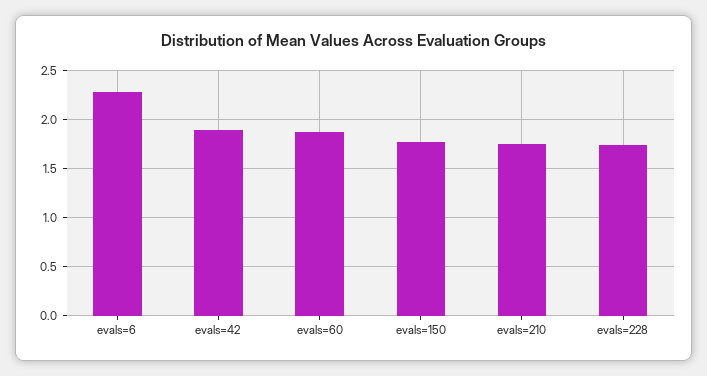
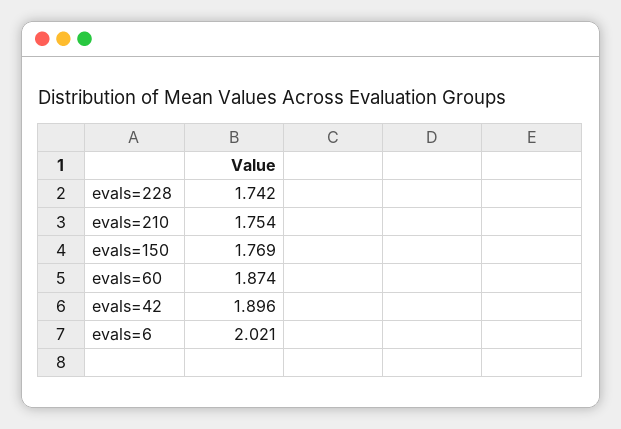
evals=6: 2.3 -> 2.021

